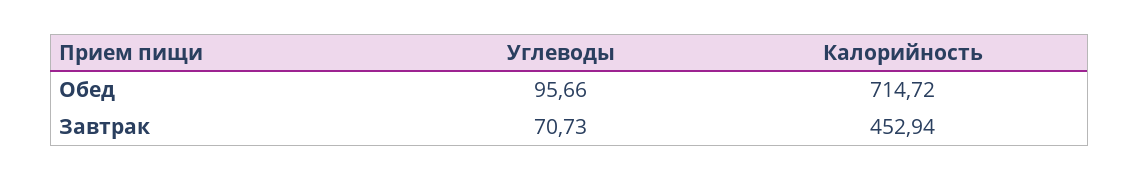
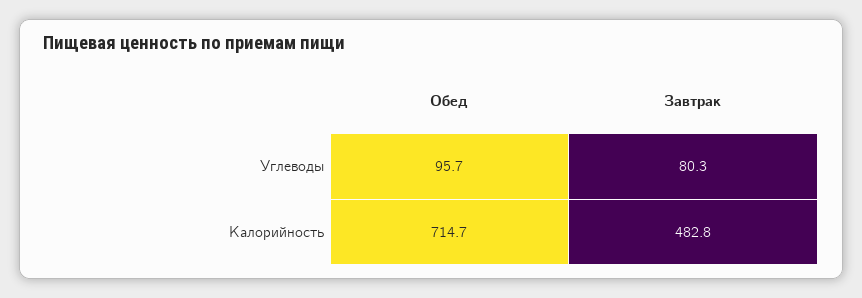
Углеводы, Завтрак: 70.73 -> 80.3
Калорийность, Завтрак: 452.94 -> 482.8

